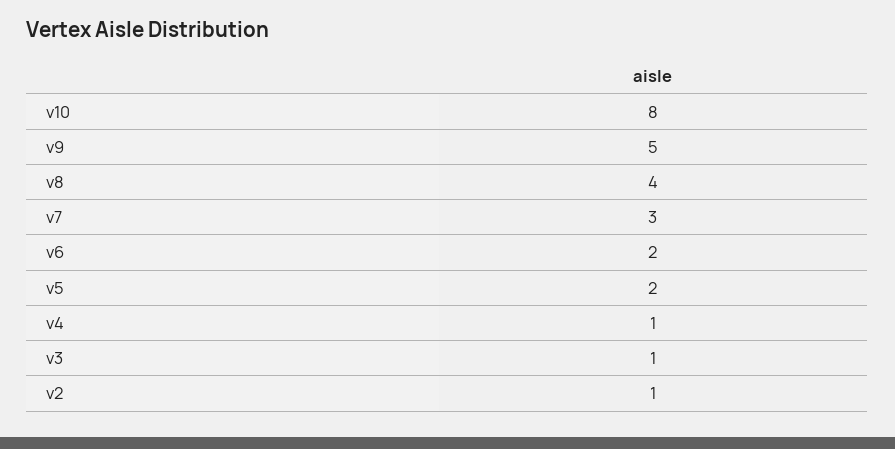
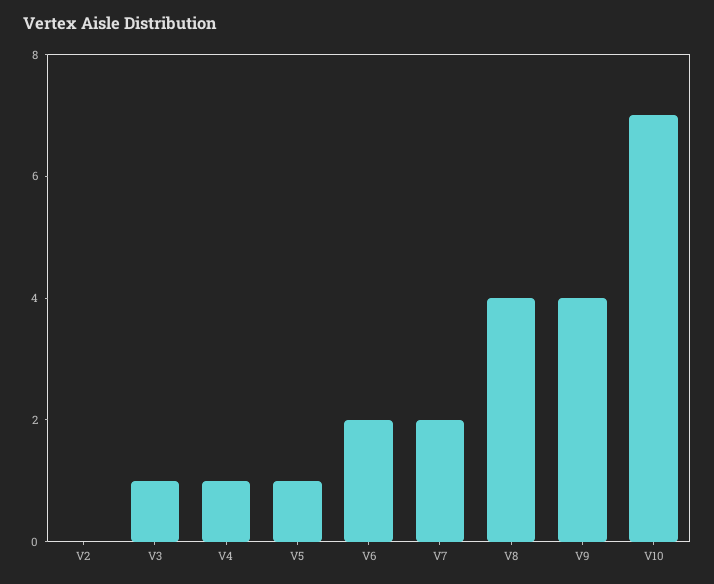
v10: 8 -> 7
v9: 5 -> 4
v7: 3 -> 2
v5: 2 -> 1
v2: 1 -> 0

